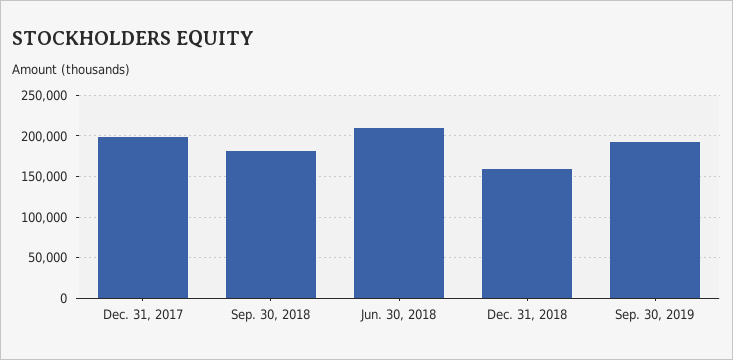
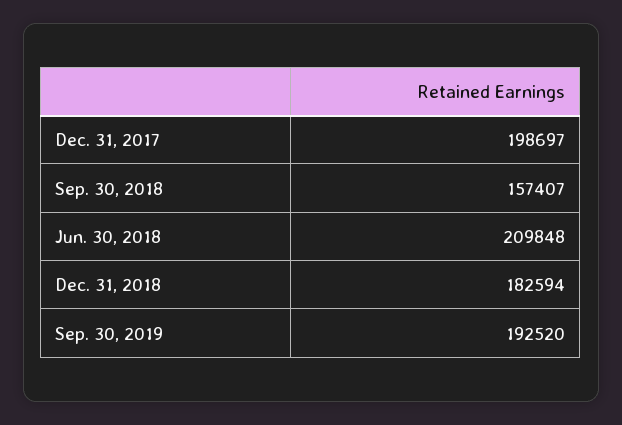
Sep. 30, 2018: 180000 -> 157407
Dec. 31, 2018: 160000 -> 182594

